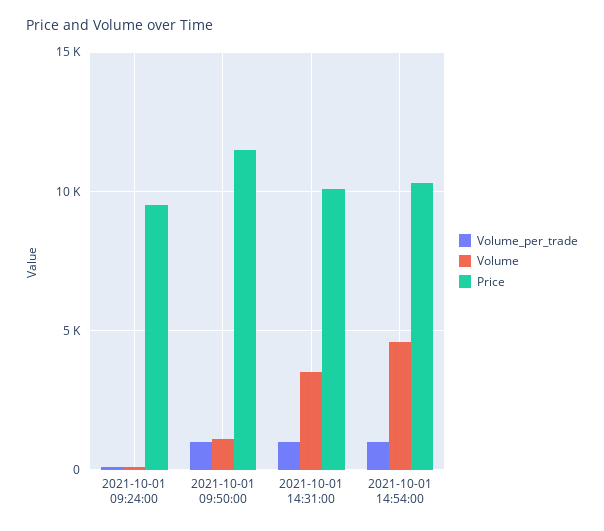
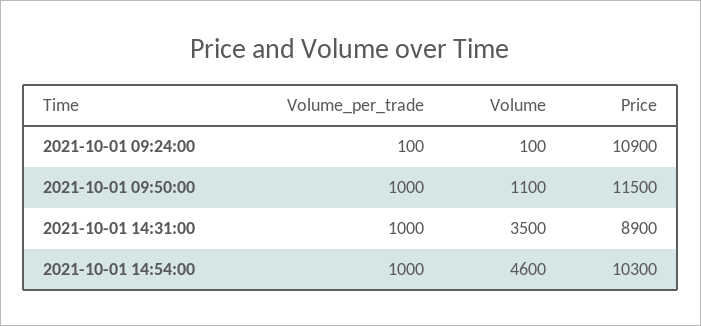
Price, 2021-10-01 09:24:00: 9500 -> 10900
Price, 2021-10-01 14:31:00: 10000 -> 8900

